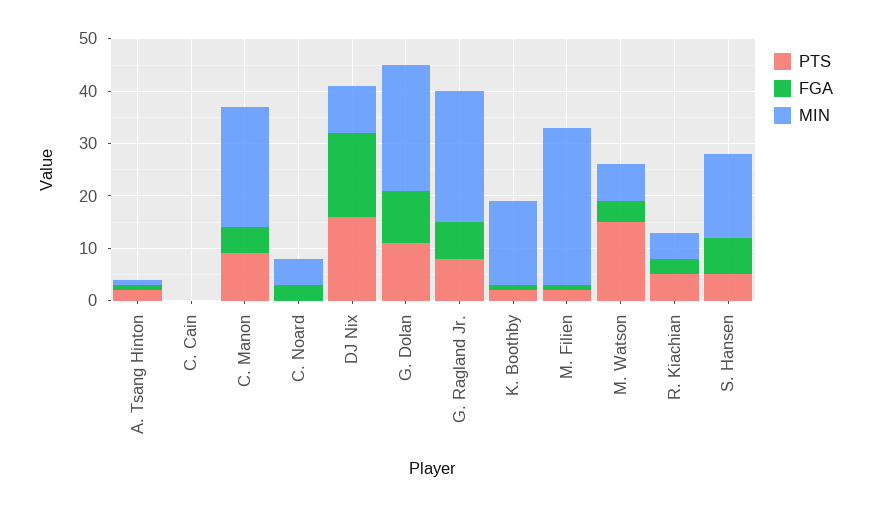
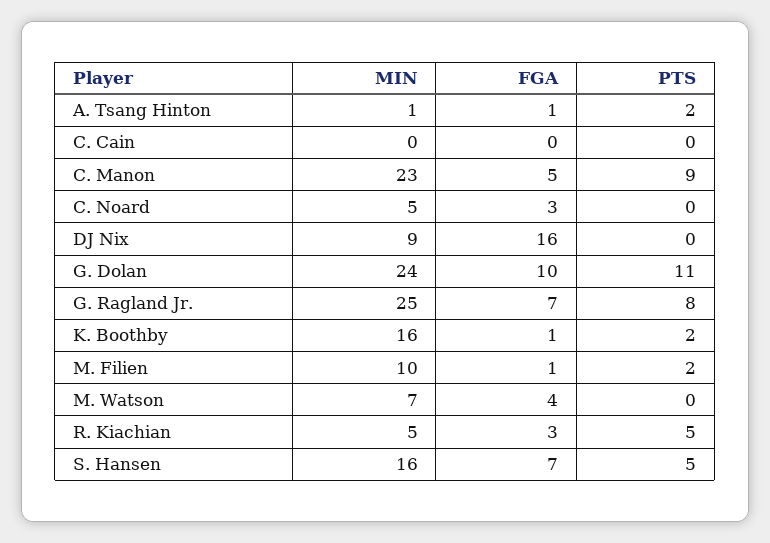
PTS, DJ Nix: 15 -> 0
MIN, M. Filien: 30 -> 10
PTS, M. Watson: 15 -> 0

